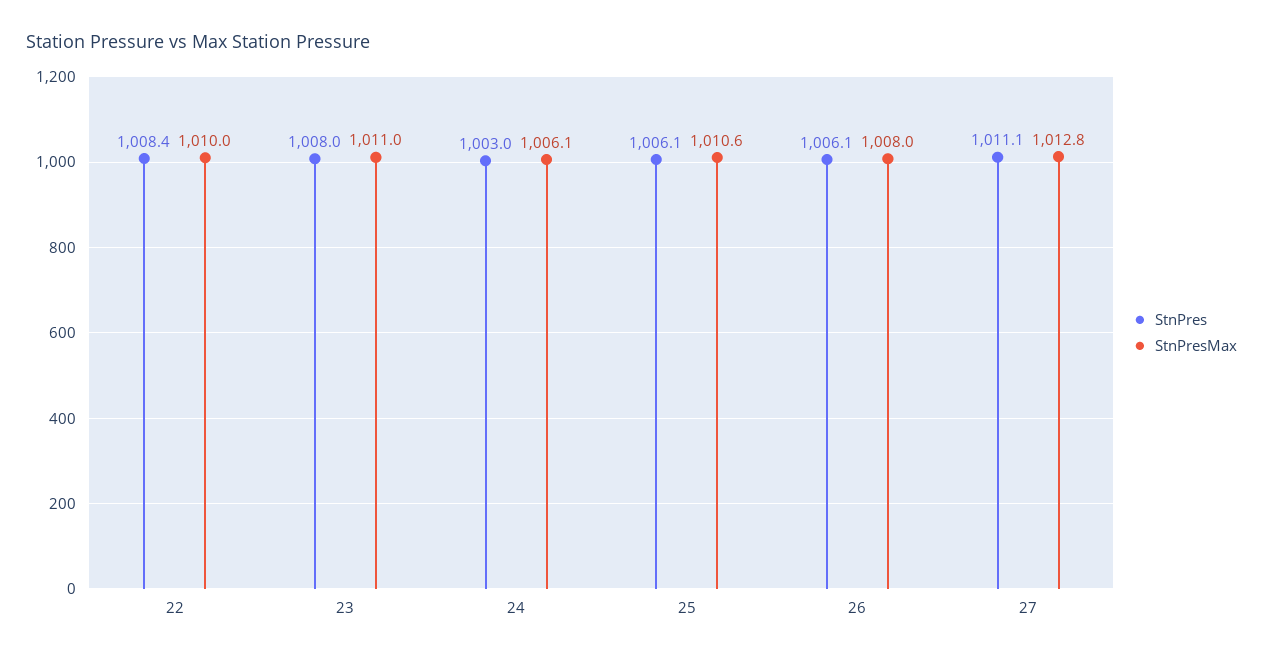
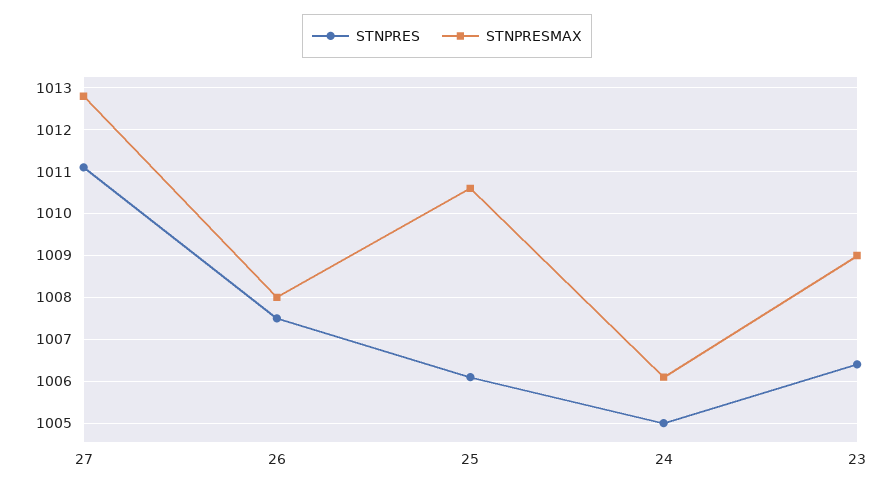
StnPres, 22: 1008.4 -> none
StnPresMax, 22: 1010 -> none
StnPres, 23: 1008 -> 1006.5
StnPresMax, 23: 1011 -> 1009
StnPres, 24: 1003 -> 1005
StnPres, 26: 1006.1 -> 1007.5

